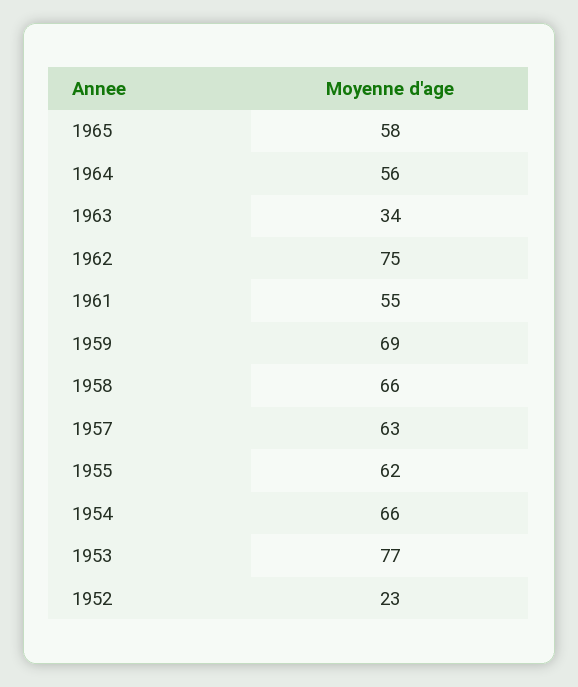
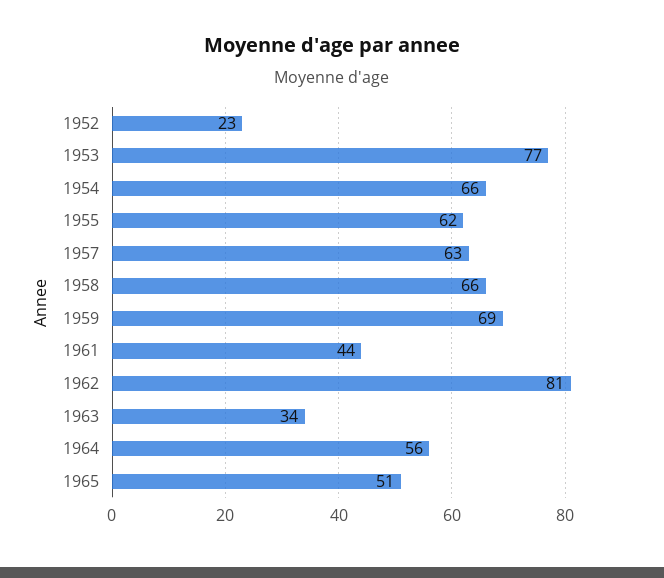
1965: 58 -> 51
1962: 75 -> 81
1961: 55 -> 44

